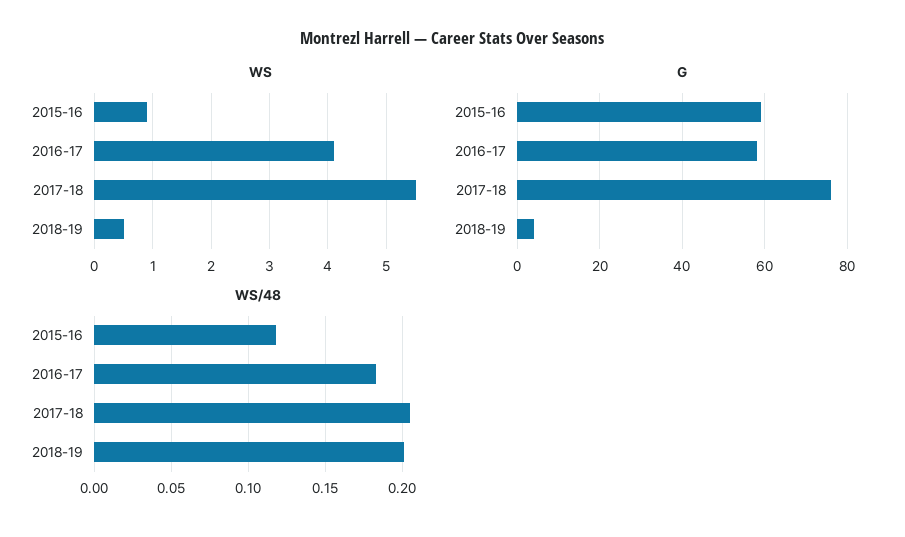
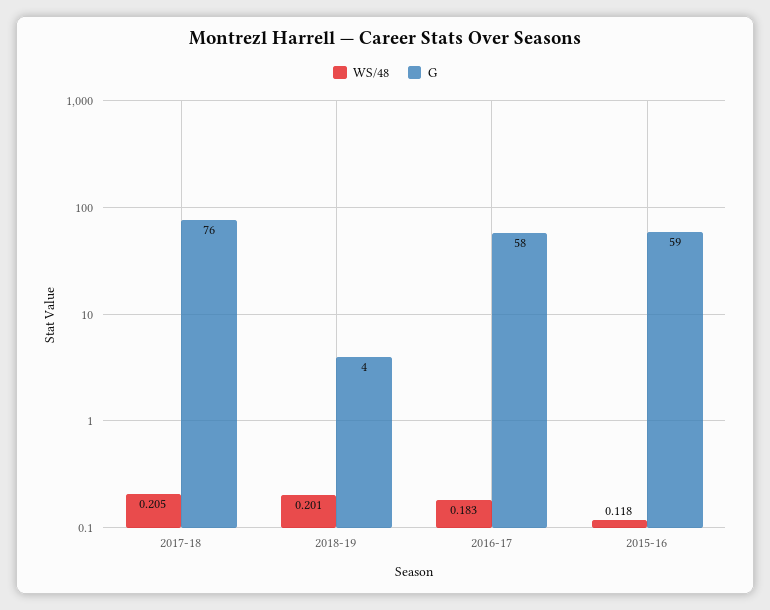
WS, 2015-16: 1 -> none
WS, 2016-17: 4 -> none
WS, 2017-18: 5.5 -> none
WS, 2018-19: 0.5 -> none

